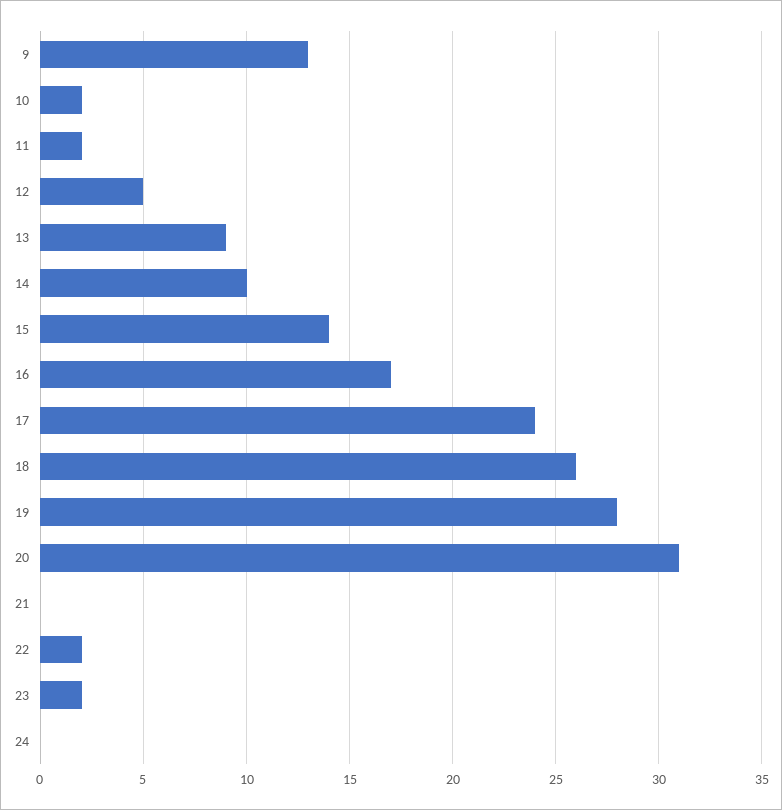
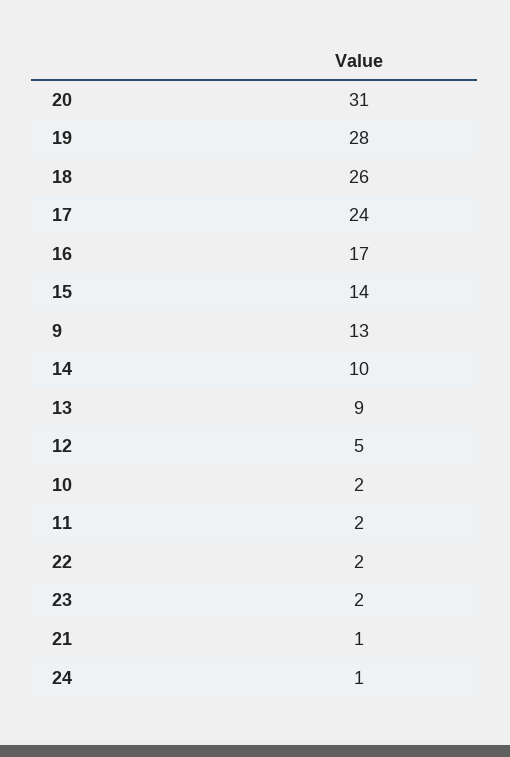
21: 0 -> 1
24: 0 -> 1

